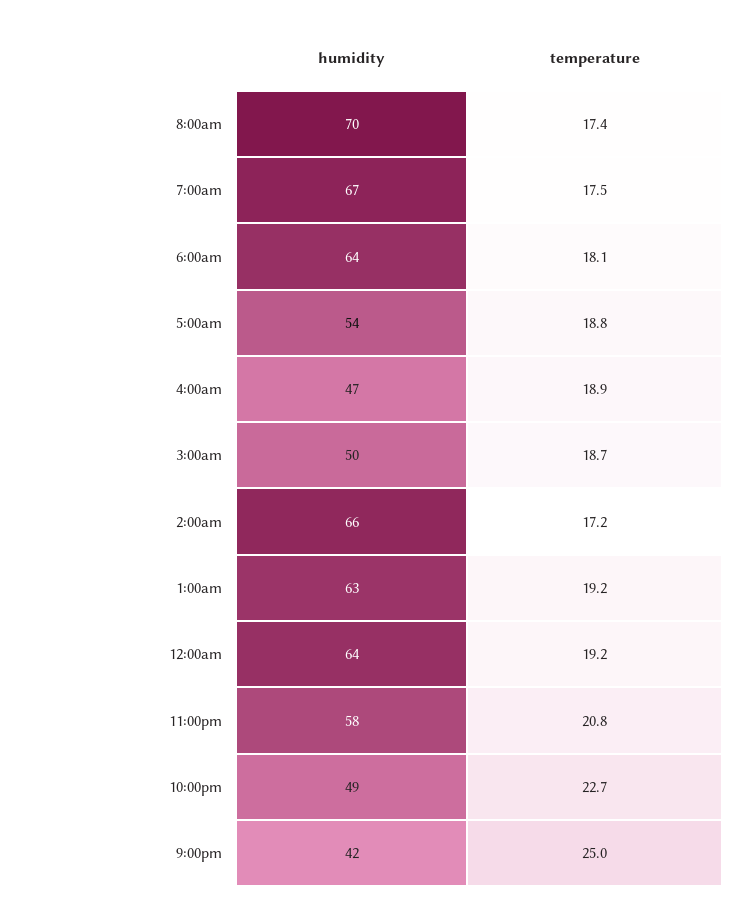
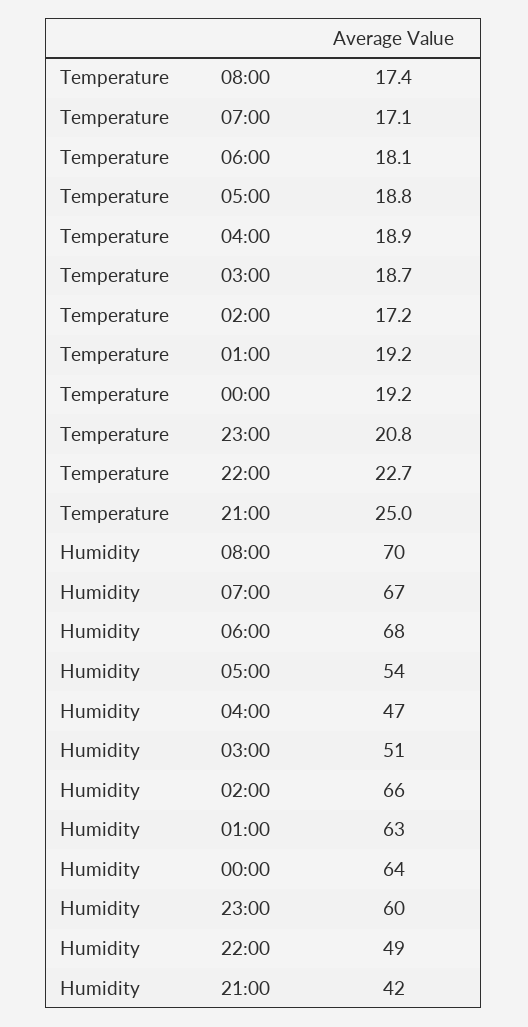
temperature, 7:00am: 17.5 -> 17.1
humidity, 6:00am: 64 -> 68
humidity, 3:00am: 50 -> 51
humidity, 11:00pm: 58 -> 60

